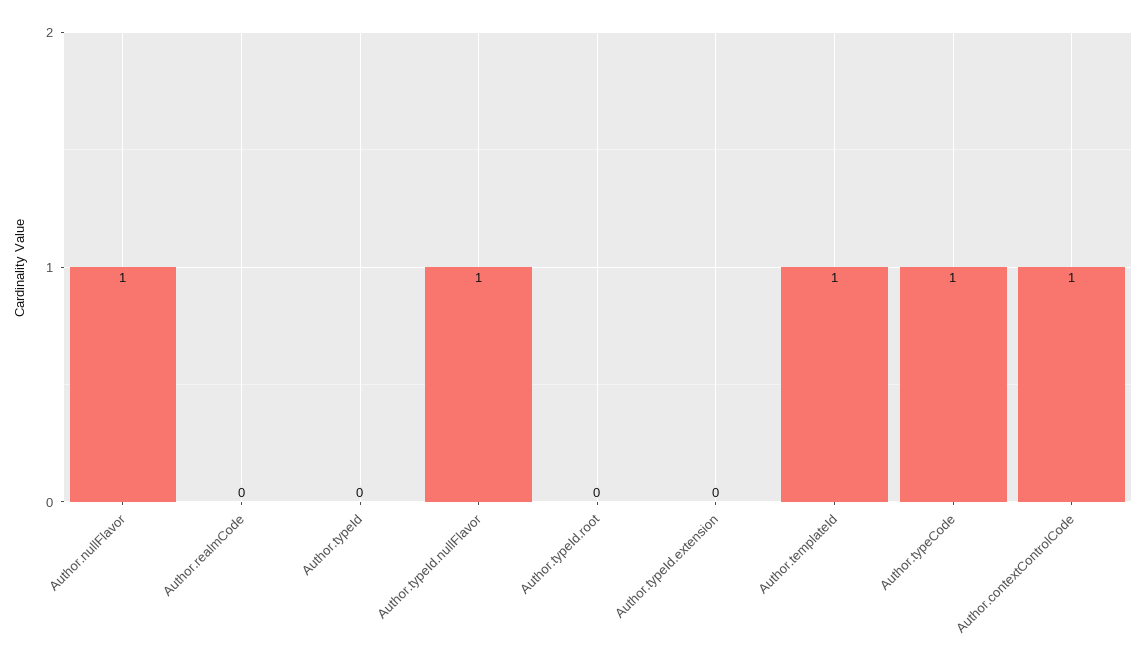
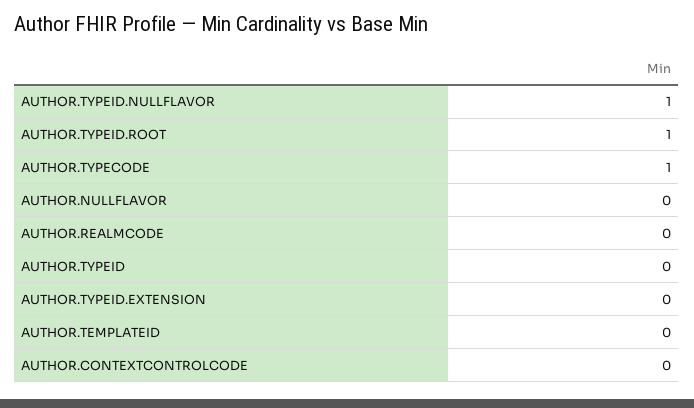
Author.nullFlavor: 1 -> 0
Author.typeId.root: 0 -> 1
Author.templateId: 1 -> 0
Author.contextControlCode: 1 -> 0

